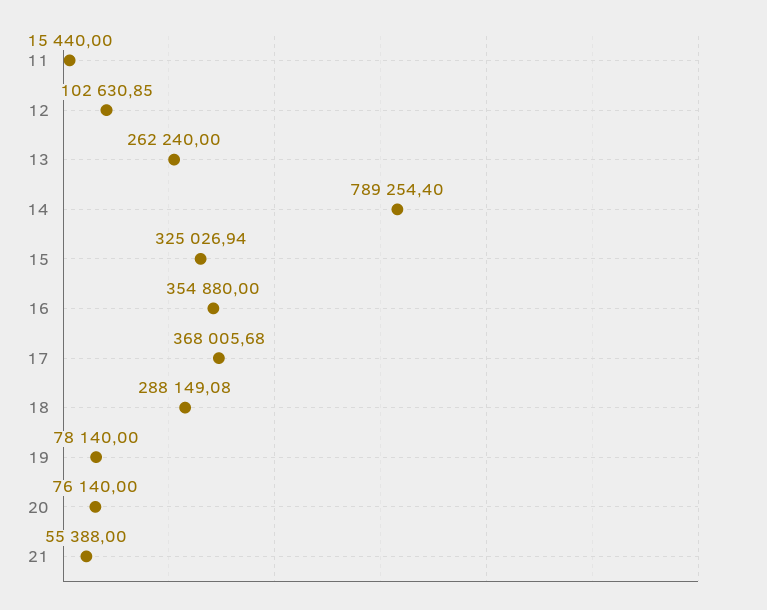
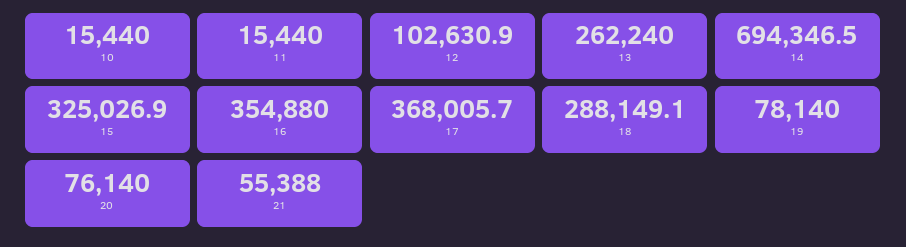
14: 789254.4 -> 694346.5
10: none -> 15440

